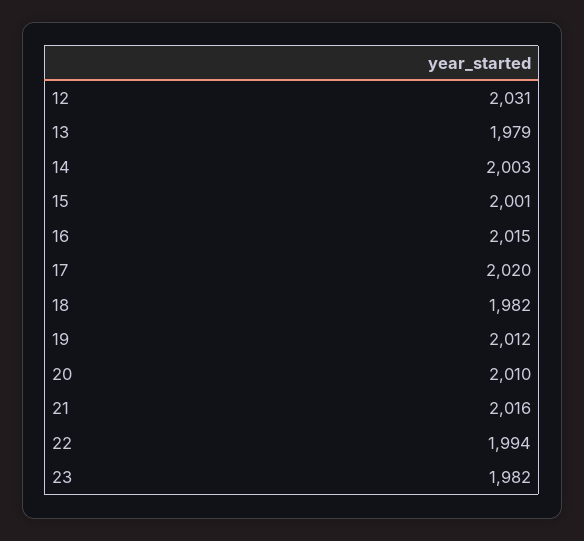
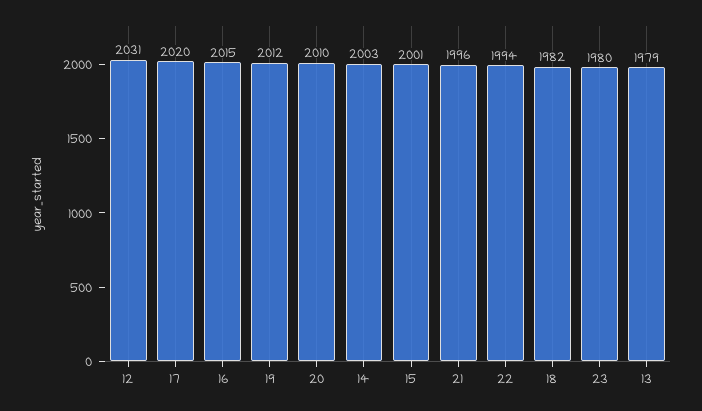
21: 2016 -> 1996
23: 1982 -> 1980

